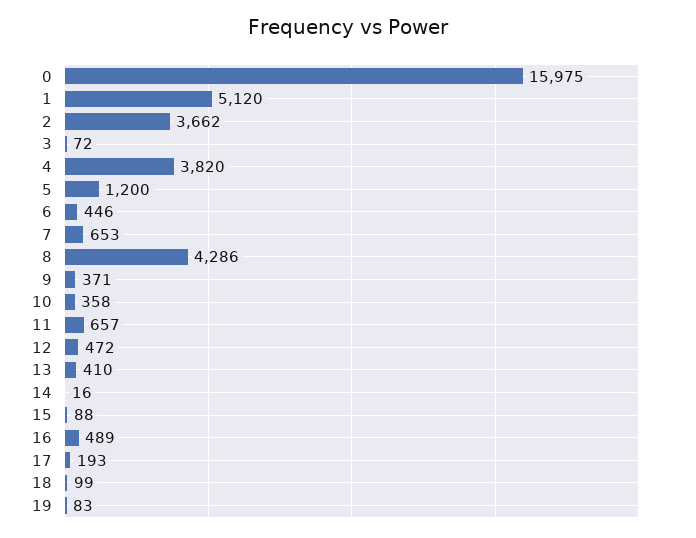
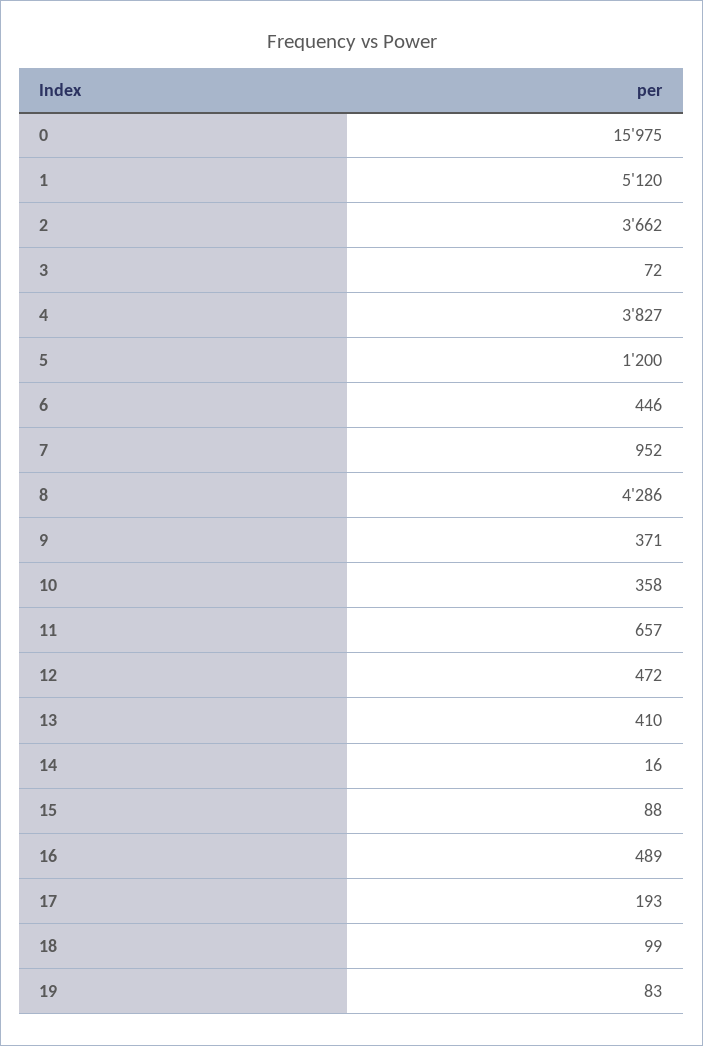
4: 3820 -> 3827
7: 653 -> 952

